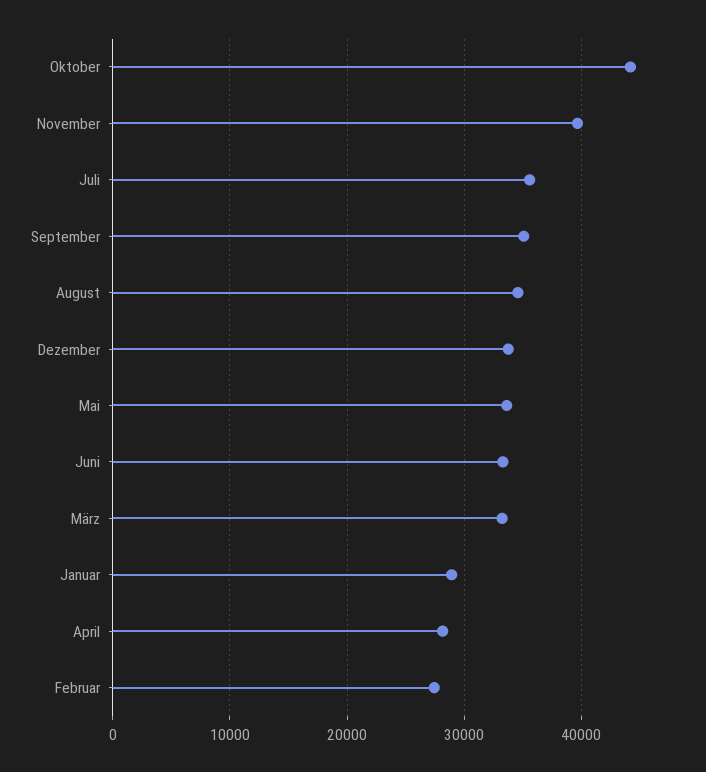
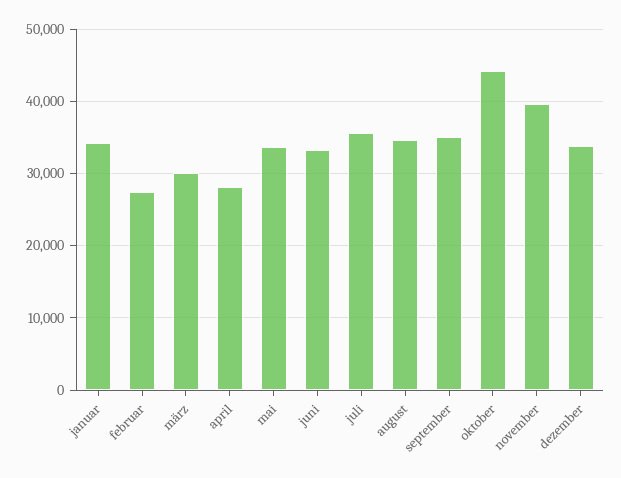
März: 33000 -> 30000
Januar: 29000 -> 34000

